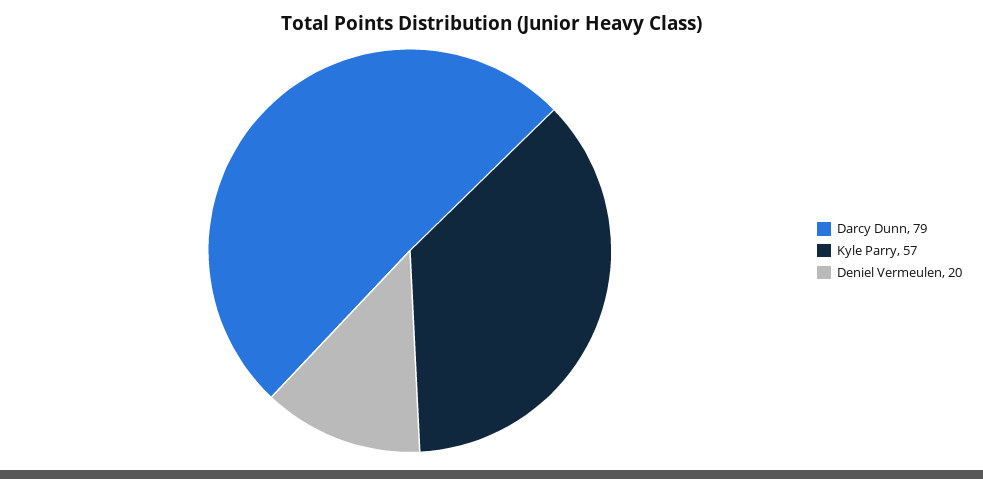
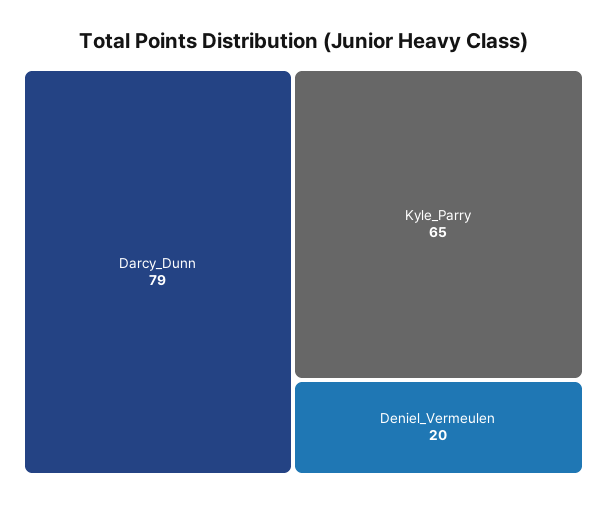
Kyle Parry: 57 -> 65

